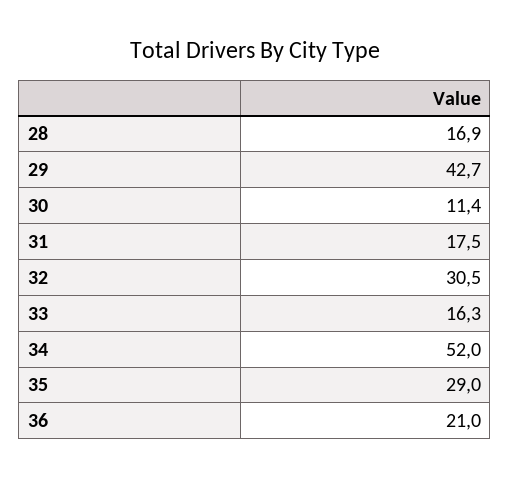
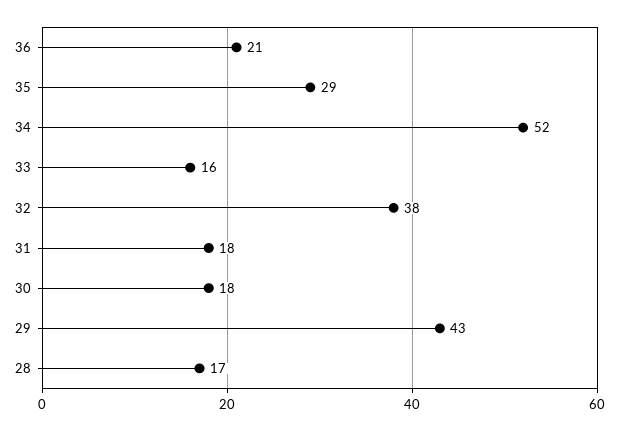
30: 11.4 -> 18
32: 30.5 -> 38

